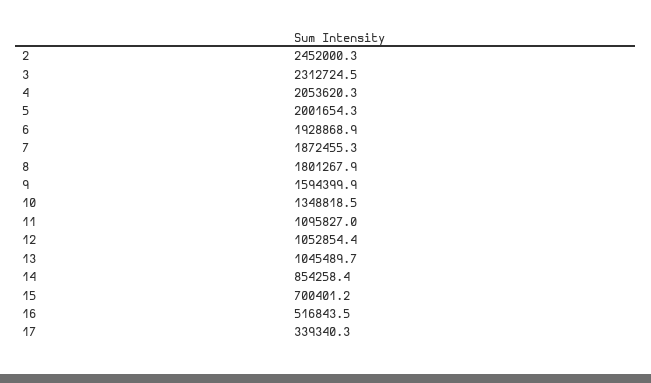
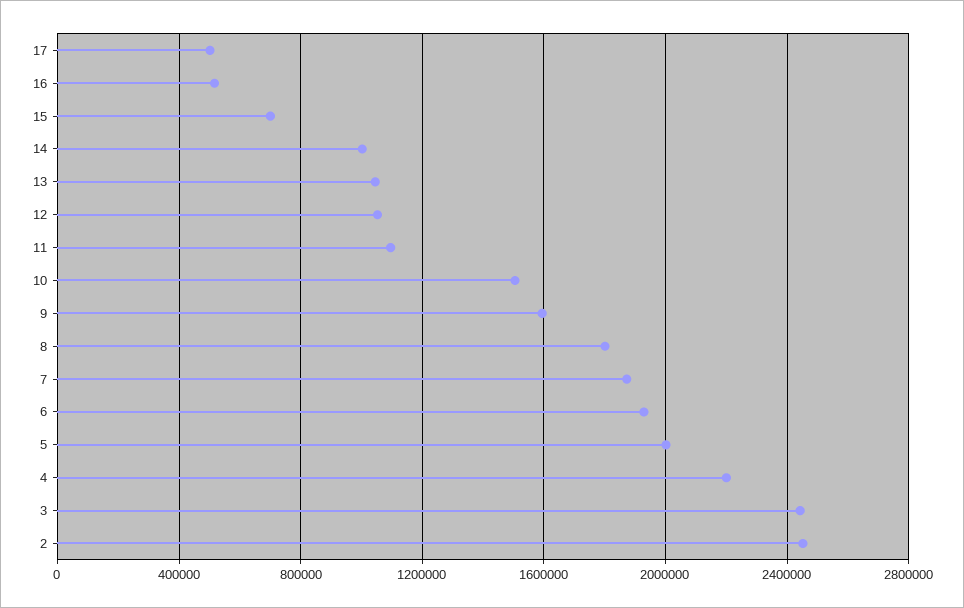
3: 2312724.5 -> 2450000
4: 2053620.3 -> 2200000
10: 1348818.5 -> 1500000
14: 854258.4 -> 1000000
17: 339340.3 -> 500000

